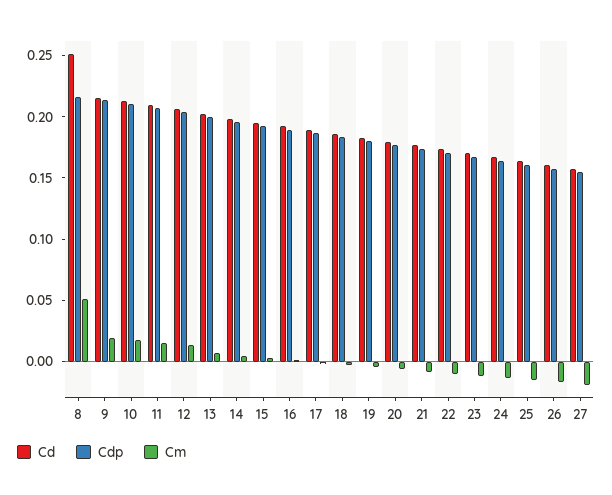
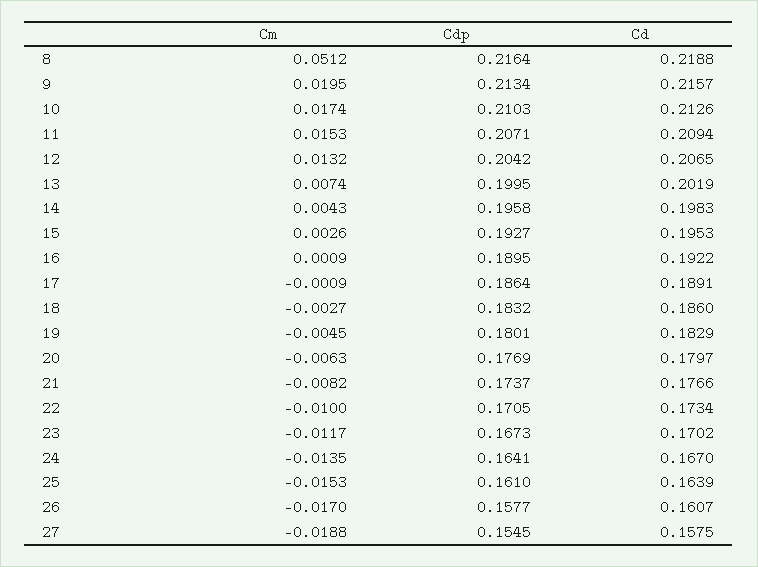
Cd, 8: 0.25 -> 0.2188

